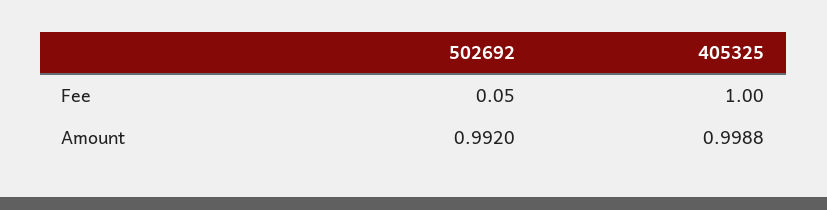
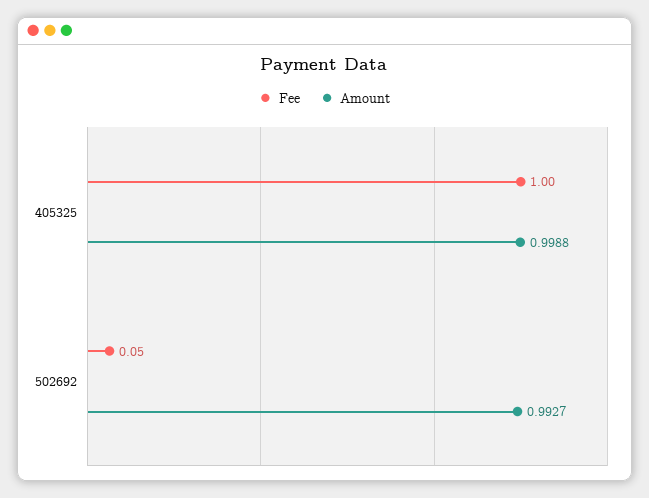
Amount, 502692: 0.992 -> 0.9927

